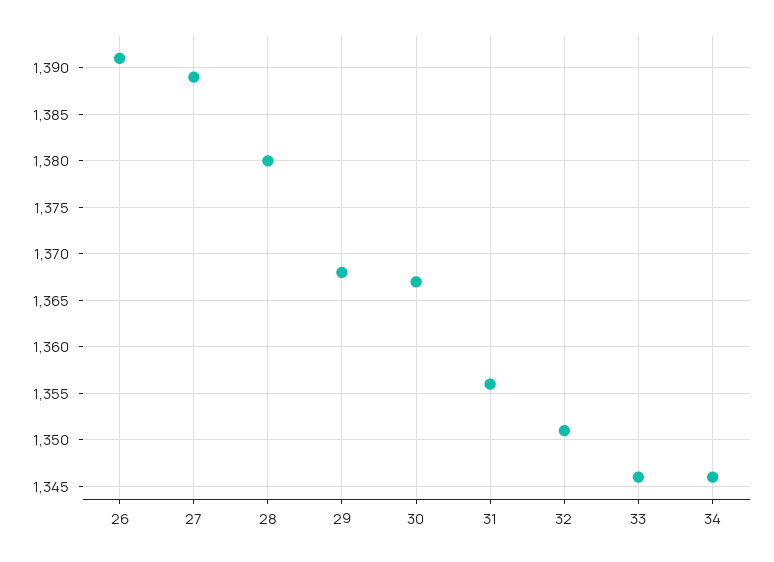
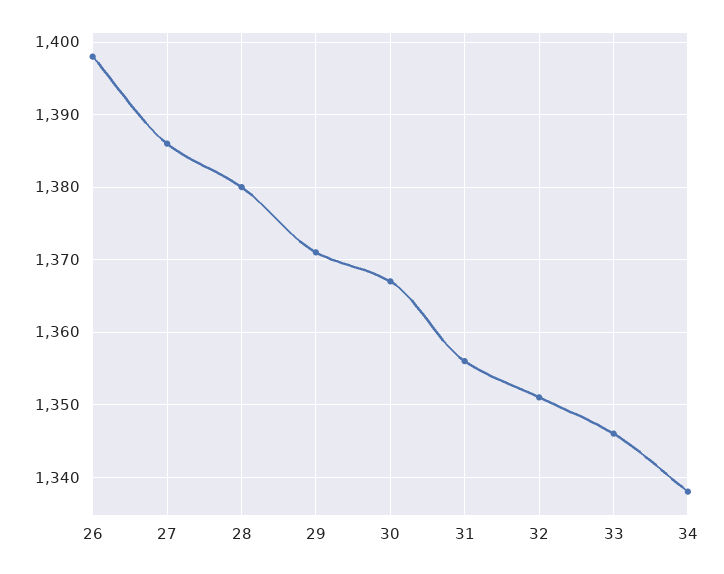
26: 1391 -> 1398
27: 1389 -> 1386
29: 1368 -> 1371
34: 1346 -> 1338

